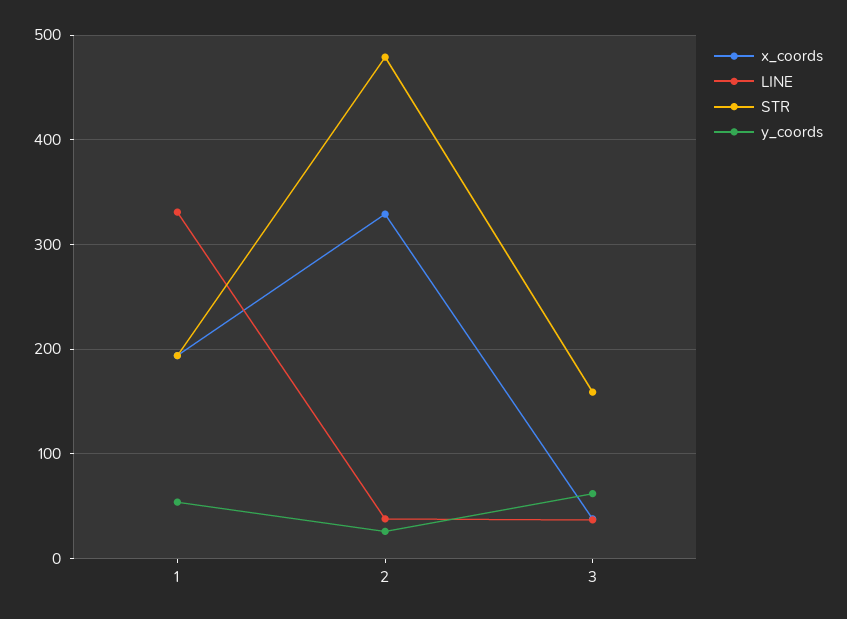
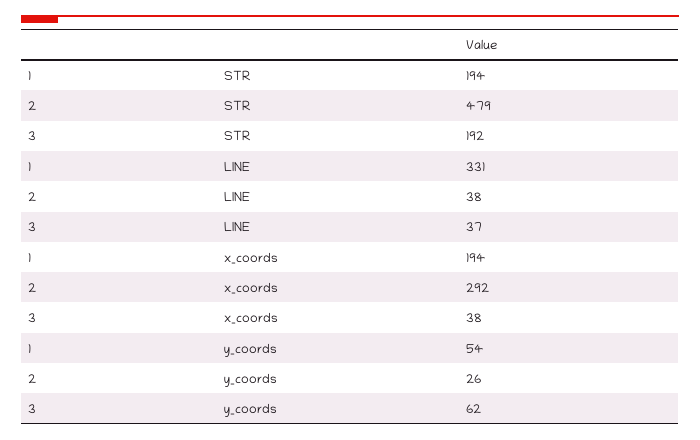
x_coords, 2: 330 -> 292
STR, 3: 160 -> 192

